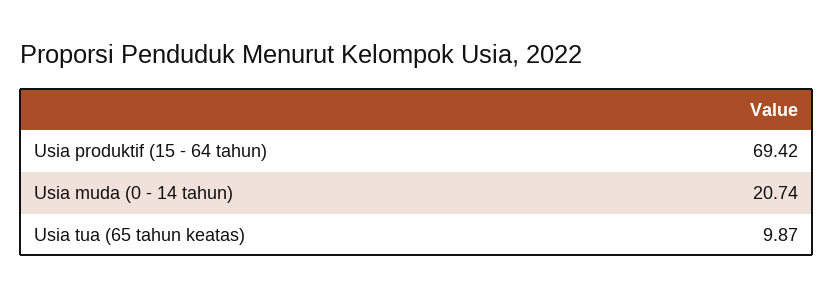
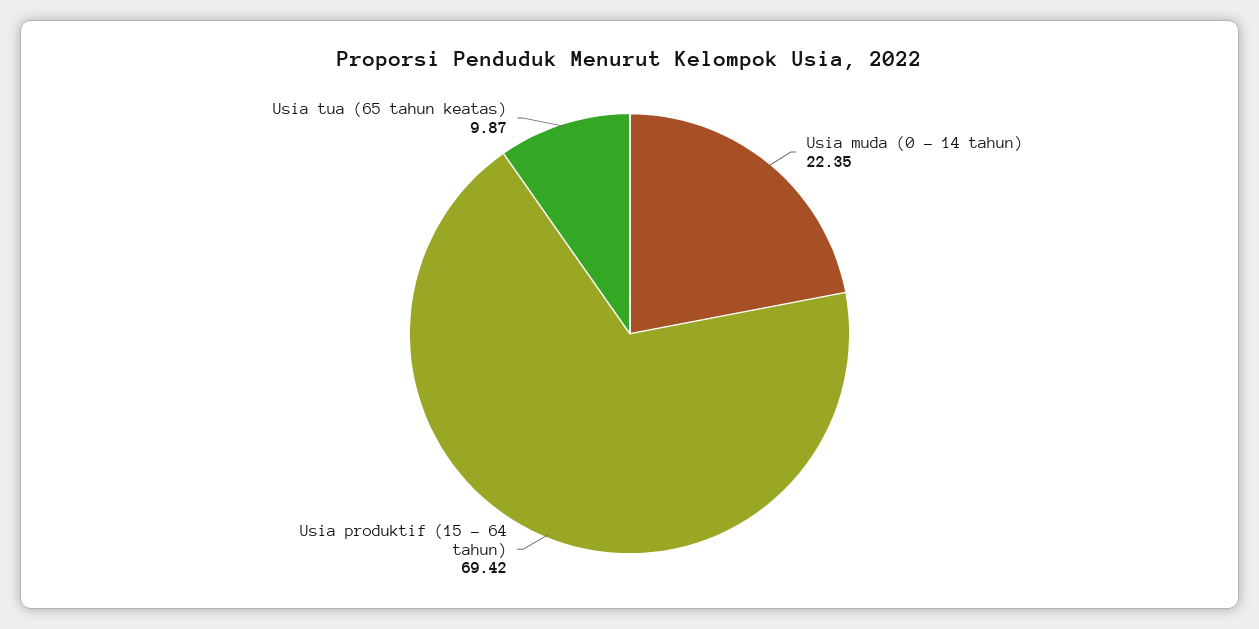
Usia muda (0 - 14 tahun): 20.74 -> 22.35

